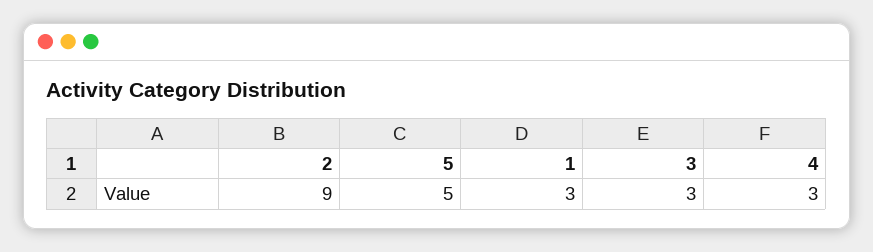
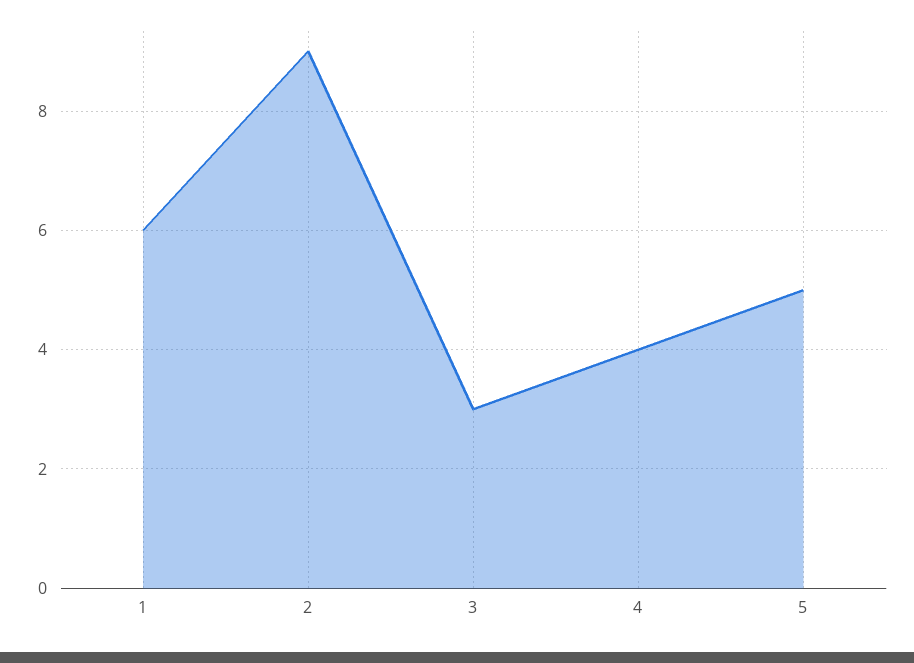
1: 3 -> 6
4: 3 -> 4

